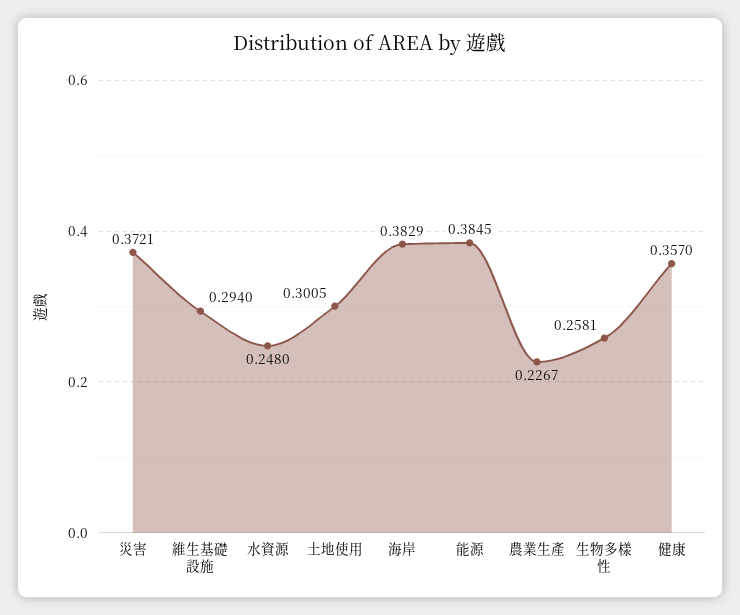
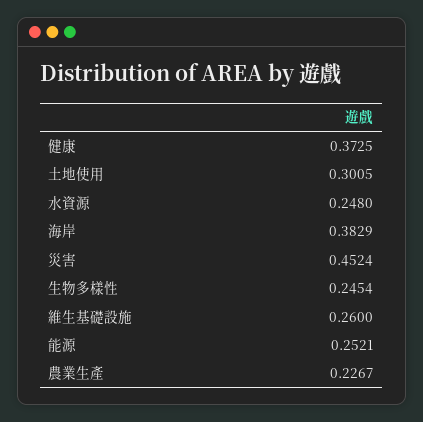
災害: 0.3721 -> 0.4524
維生基礎設施: 0.294 -> 0.26
能源: 0.3845 -> 0.2521
生物多樣性: 0.2581 -> 0.2454
健康: 0.357 -> 0.3725

